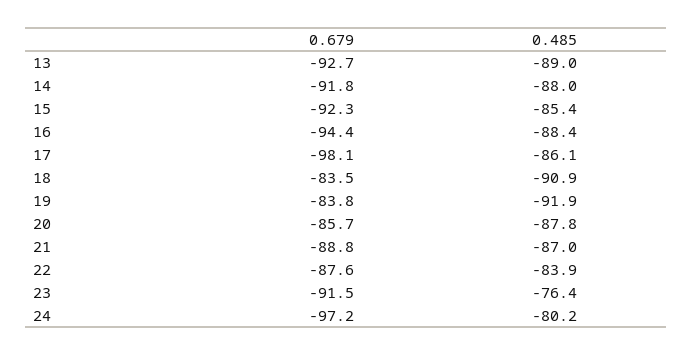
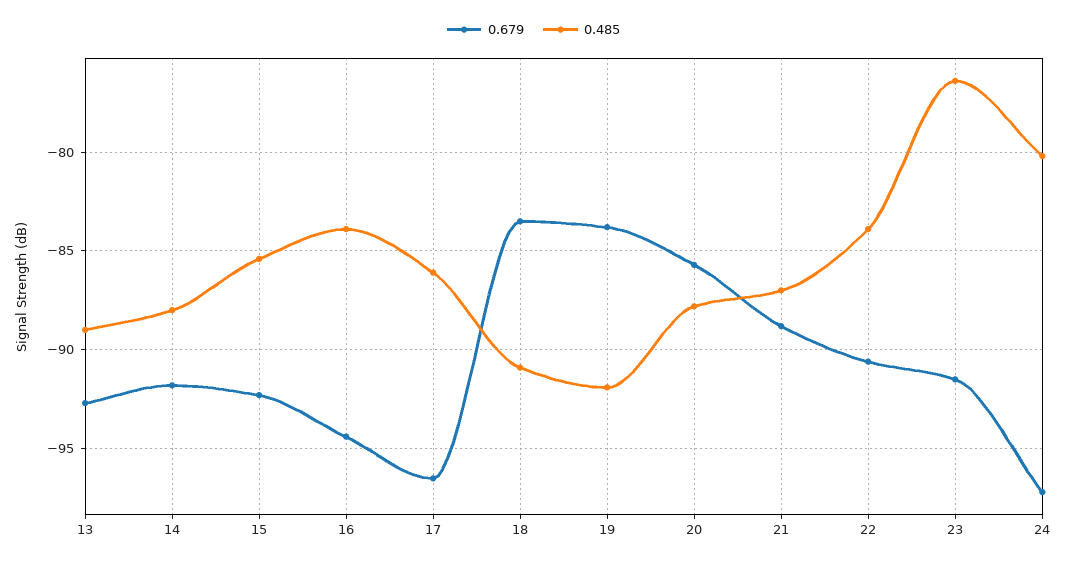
0.485, 16: -88.4 -> -84
0.679, 17: -98.1 -> -96.5
0.679, 22: -87.6 -> -90.5

